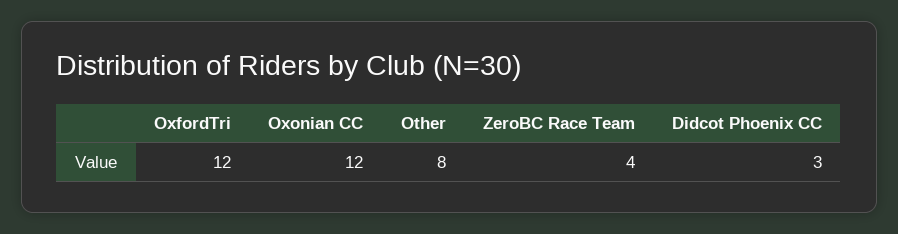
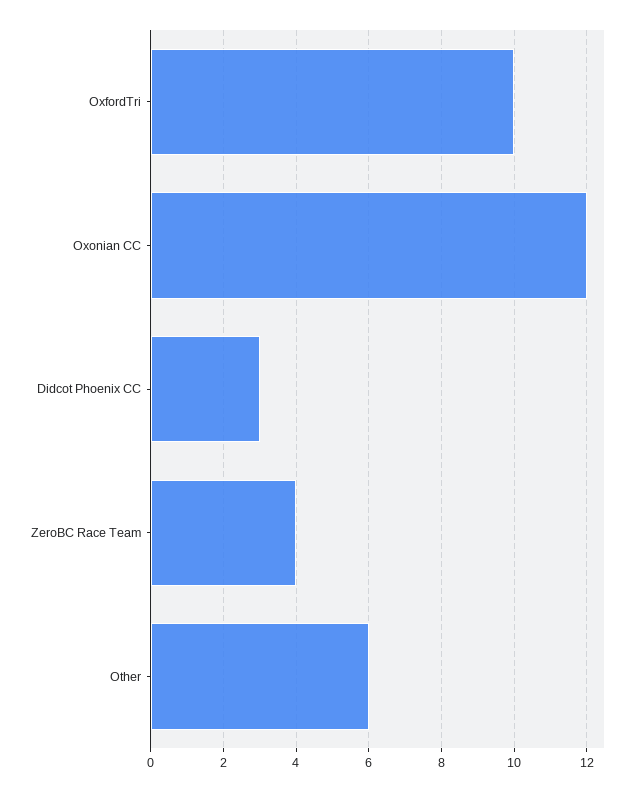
OxfordTri: 12 -> 10
Other: 8 -> 6

